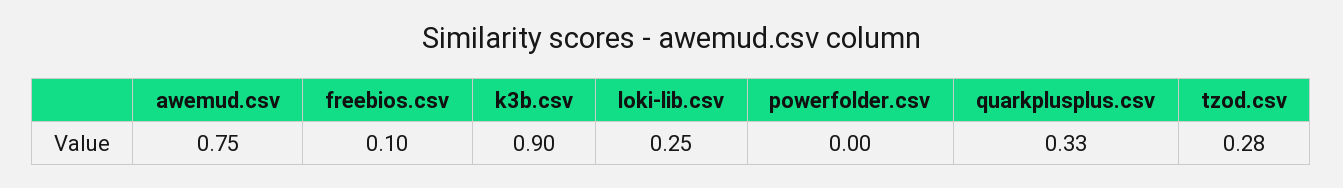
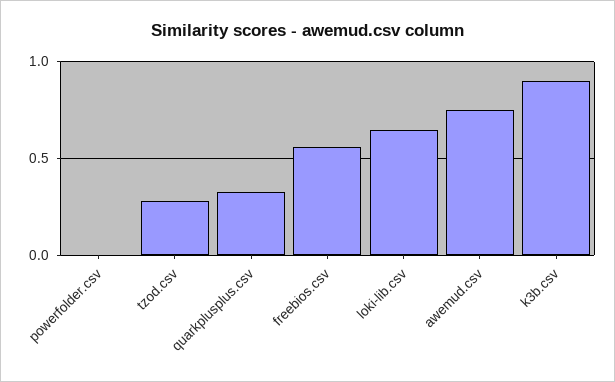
freebios.csv: 0.1 -> 0.55
loki-lib.csv: 0.25 -> 0.65

